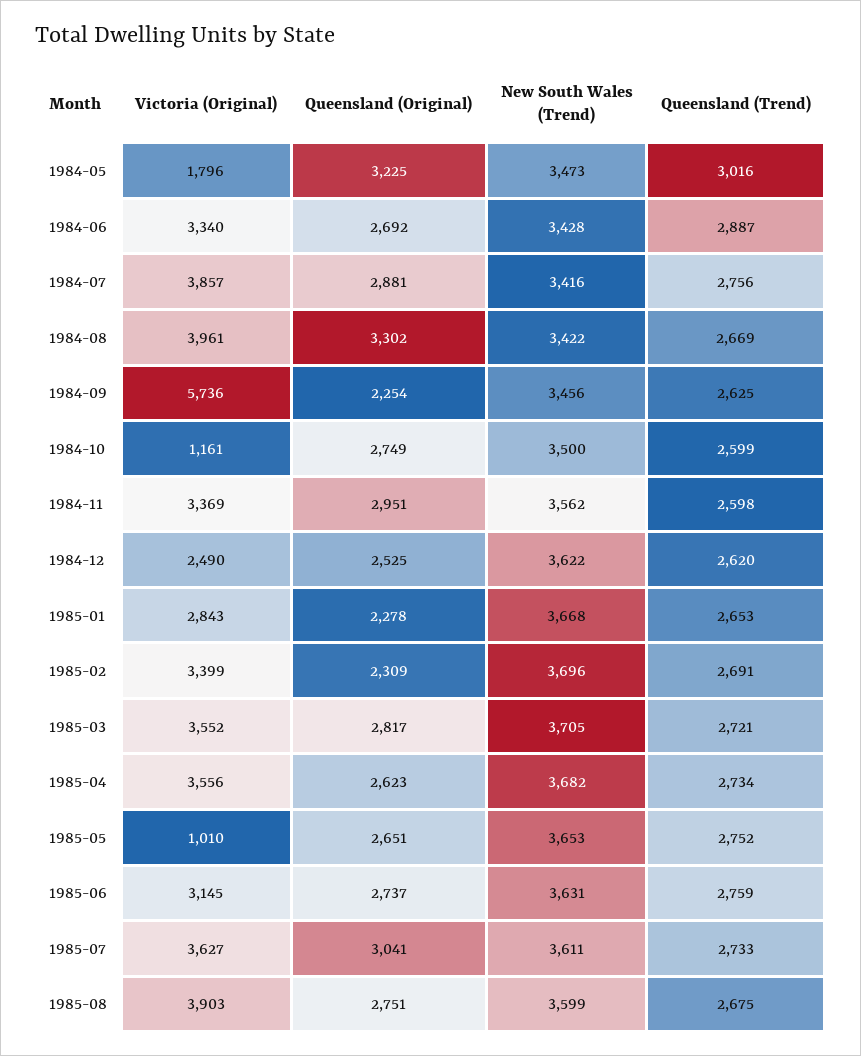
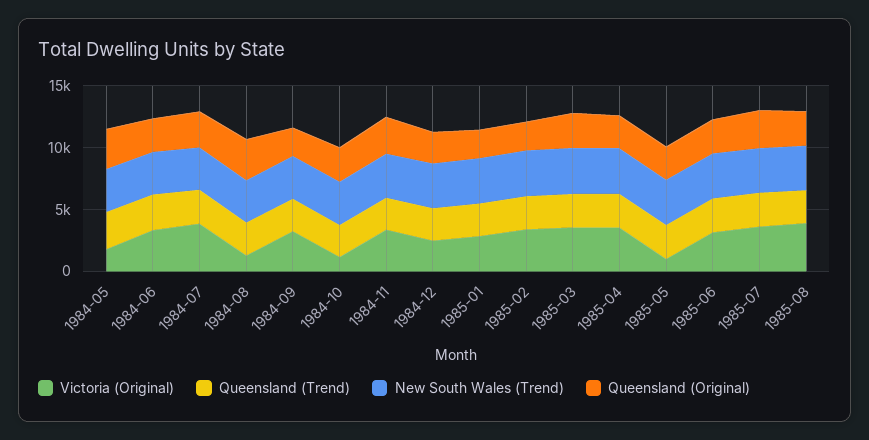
Victoria (Original), 1984-08: 3961 -> 1000
Victoria (Original), 1984-09: 5736 -> 3000

